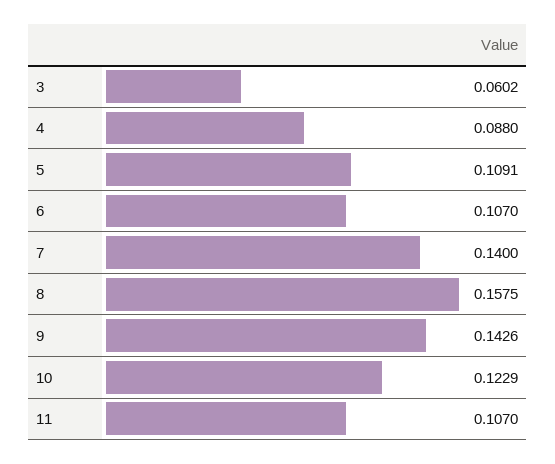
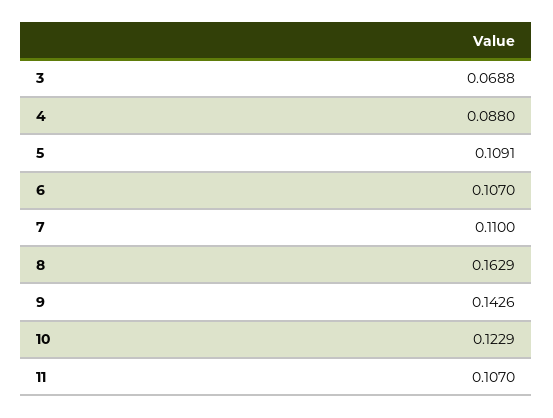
3: 0.0602 -> 0.0688
7: 0.14 -> 0.11
8: 0.1575 -> 0.1629

